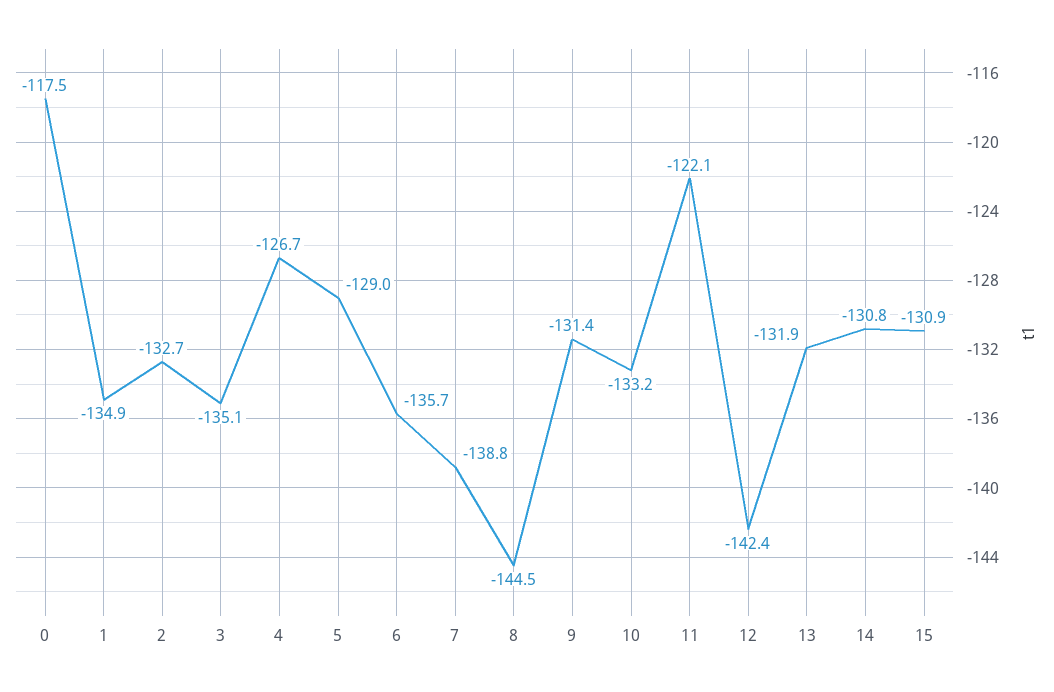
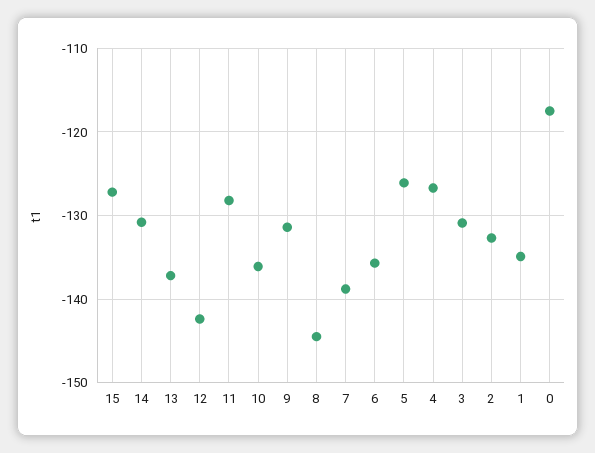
3: -135.1 -> -131
5: -129 -> -126
10: -133.2 -> -136
11: -122.1 -> -128
13: -131.9 -> -137
15: -130.9 -> -127

